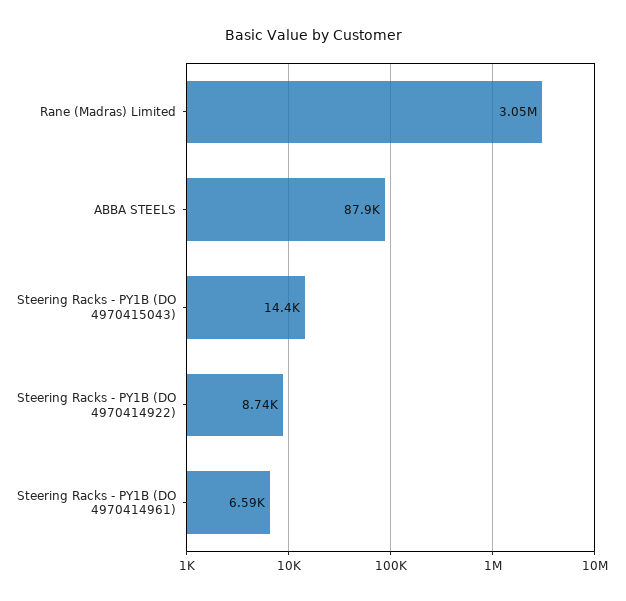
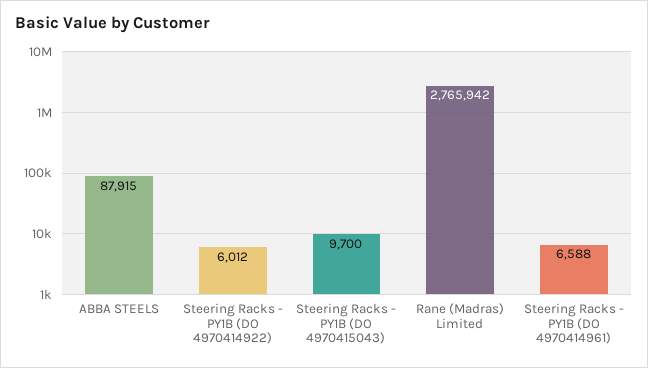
Rane (Madras) Limited: 3050000 -> 2765942
Steering Racks - PY1B (DO 4970415043): 14400 -> 9700
Steering Racks - PY1B (DO 4970414922): 8740 -> 6012

